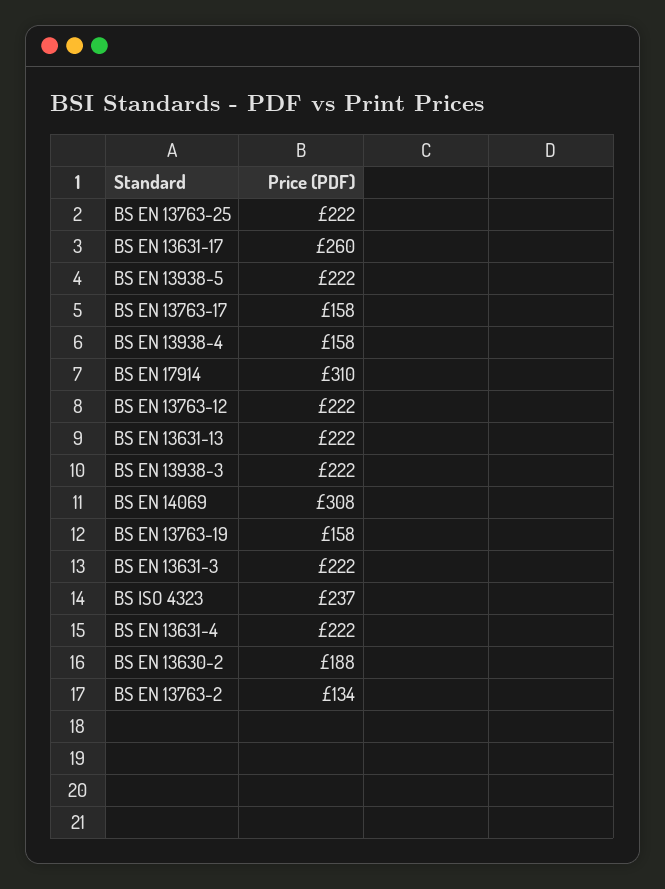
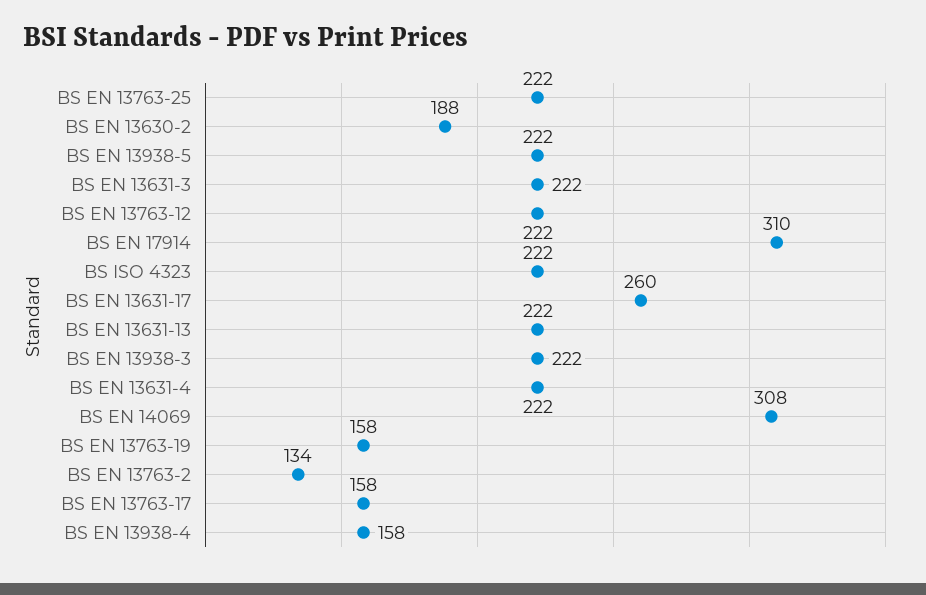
BS ISO 4323: 237 -> 222

